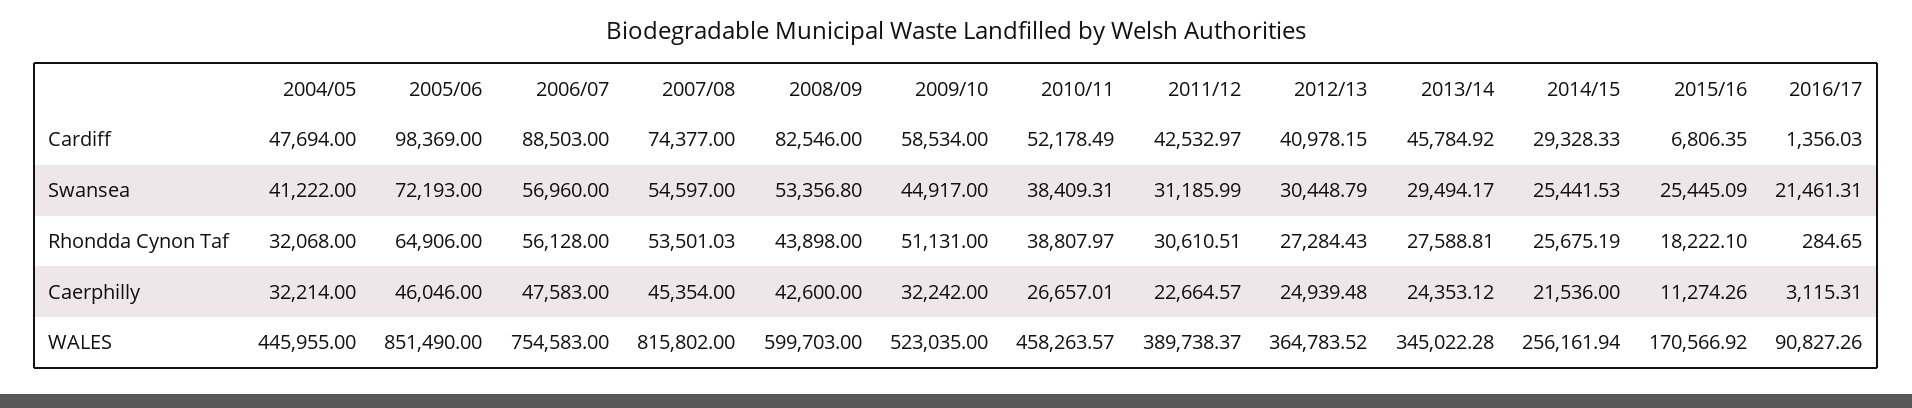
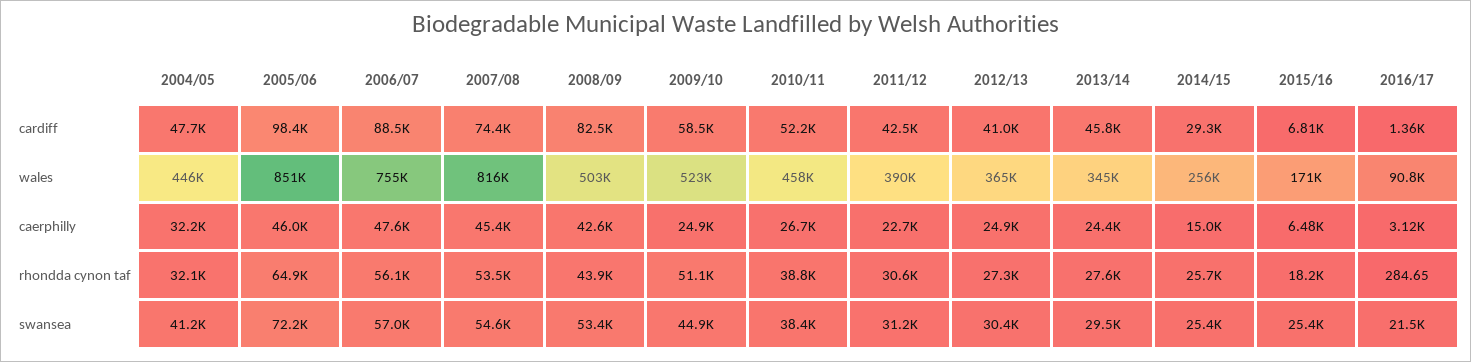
2009/10, Caerphilly: 32242 -> 24900
2014/15, Caerphilly: 21536 -> 15000
2015/16, Caerphilly: 11274.26 -> 6480
2008/09, WALES: 599703 -> 503000

